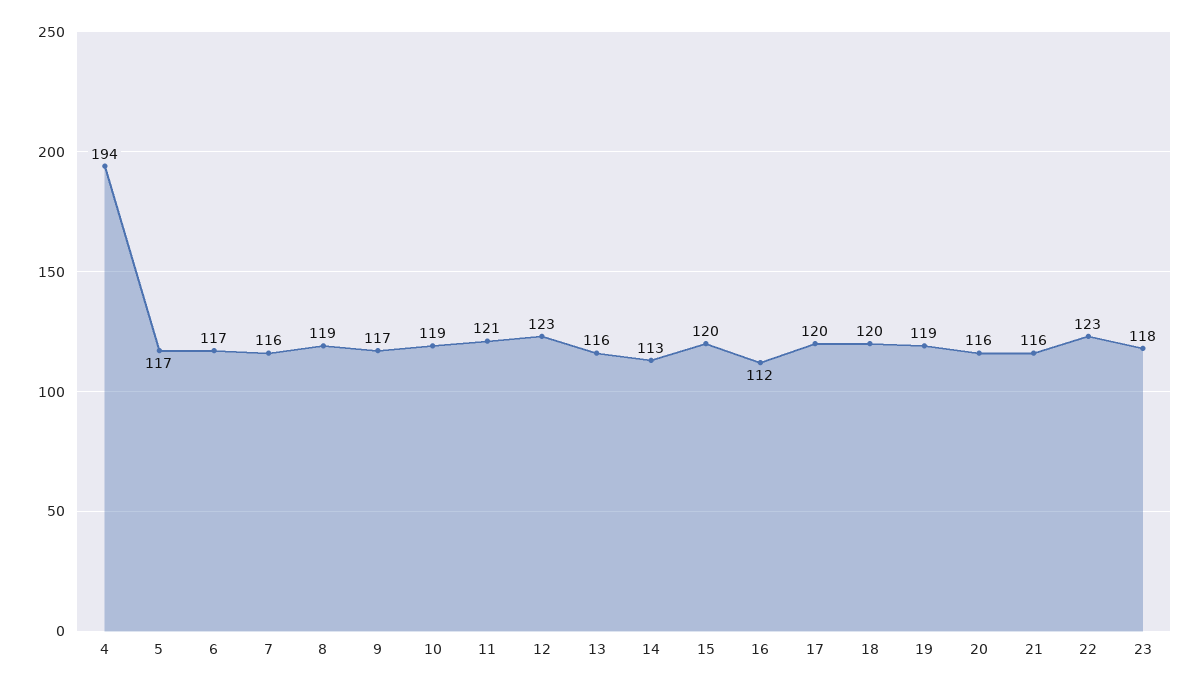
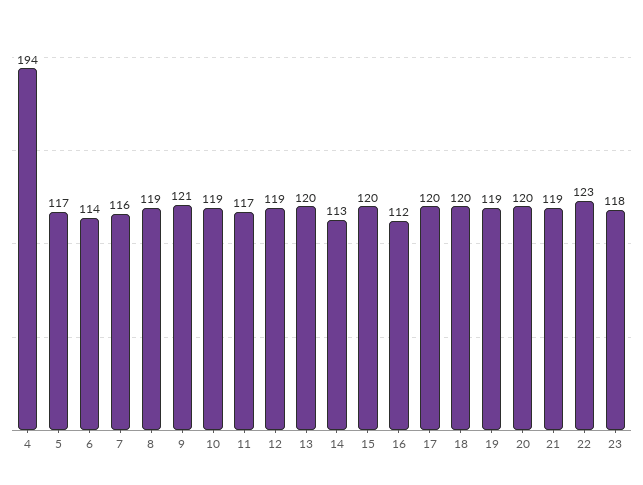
6: 117 -> 114
9: 117 -> 121
11: 121 -> 117
12: 123 -> 119
13: 116 -> 120
20: 116 -> 120
21: 116 -> 119

